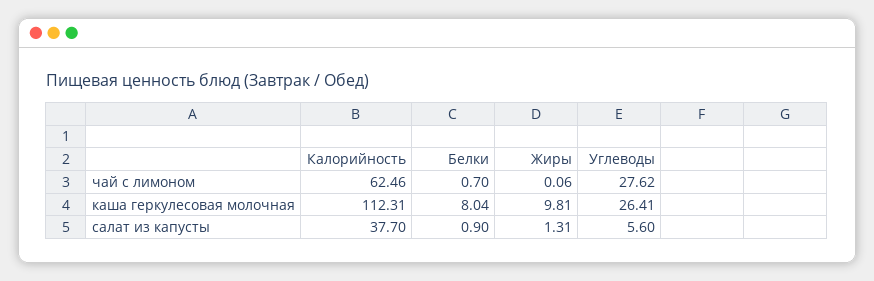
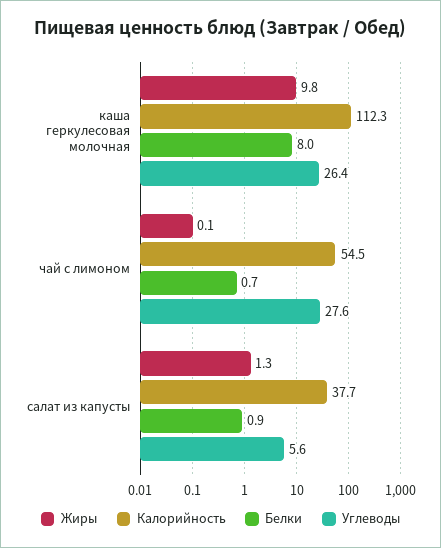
Калорийность, чай с лимоном: 62.46 -> 54.5

